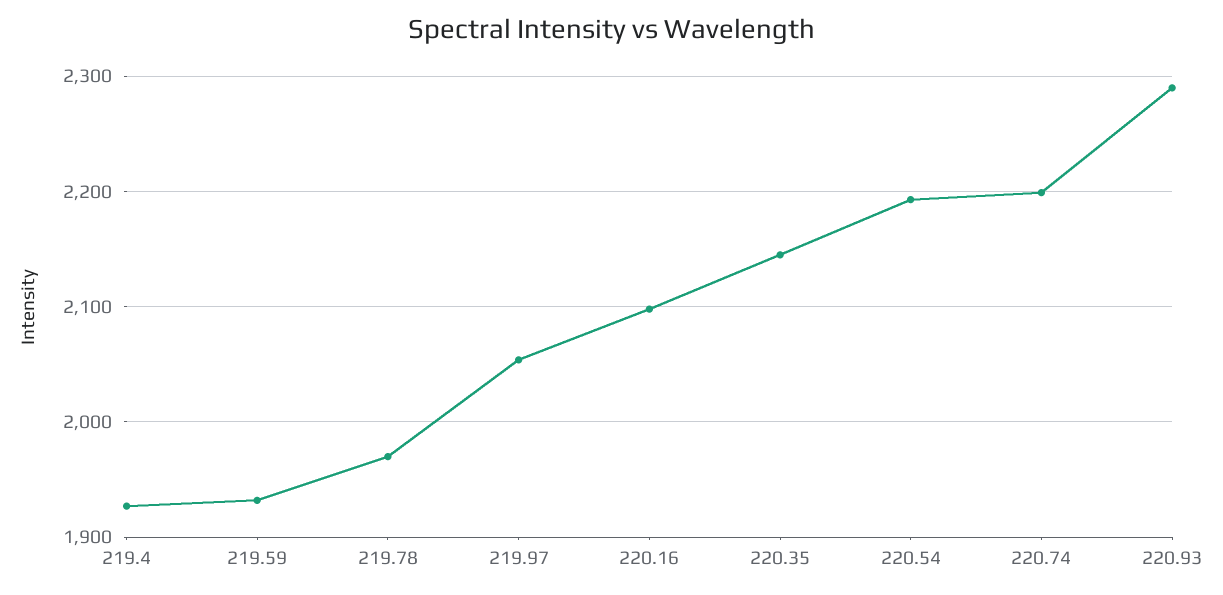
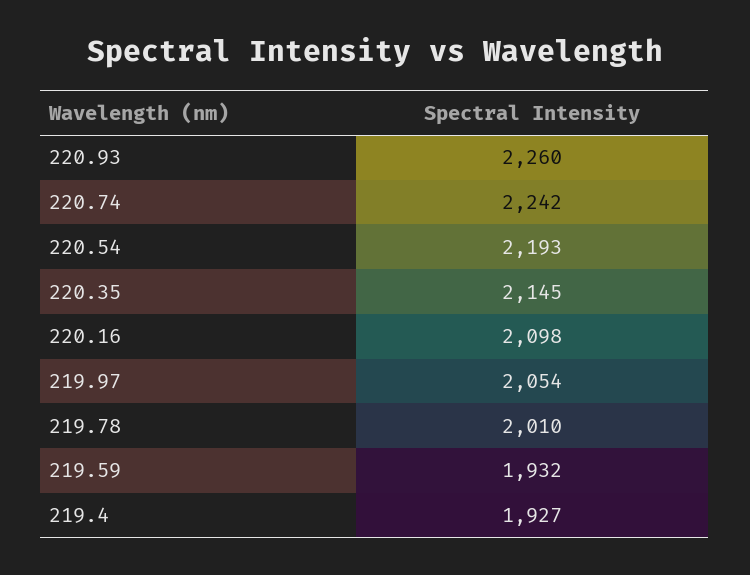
219.78: 1970 -> 2010
220.74: 2200 -> 2242
220.93: 2290 -> 2260

